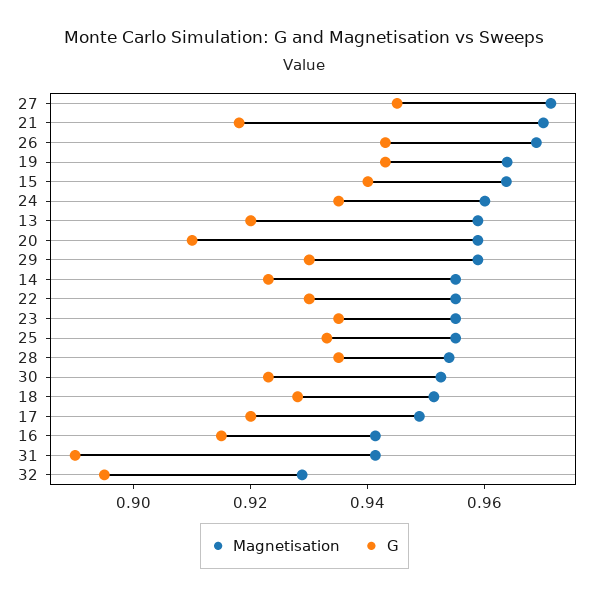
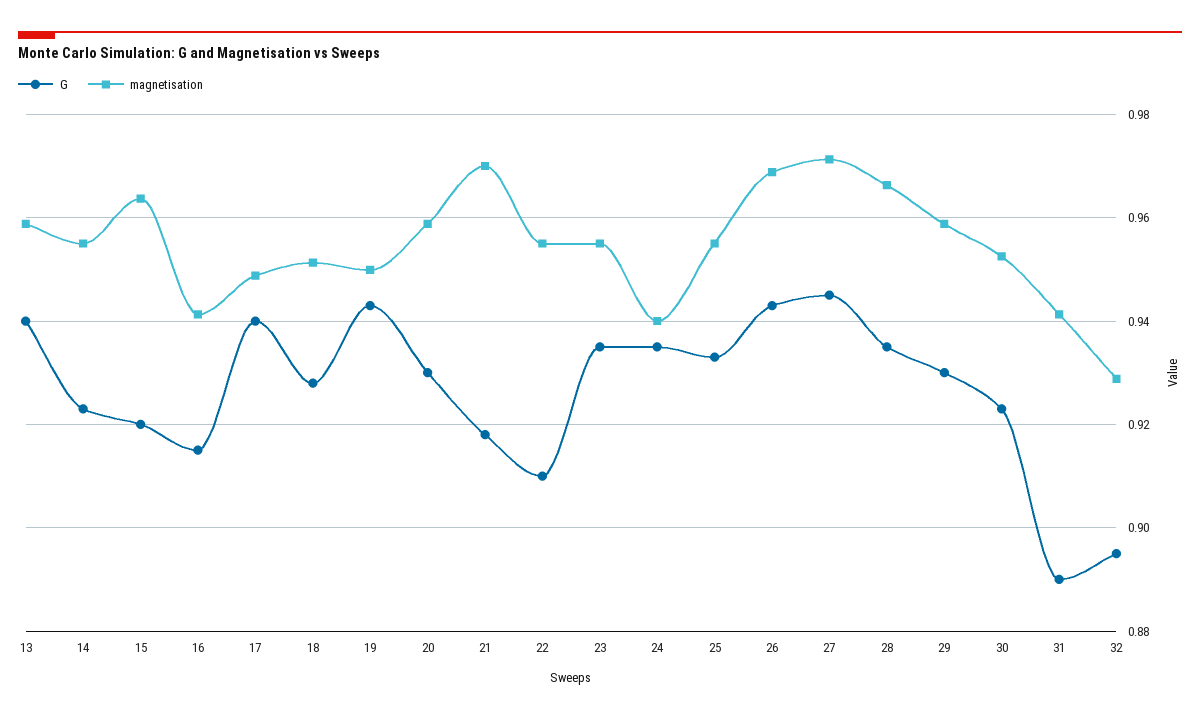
Magnetisation, 19: 0.965 -> 0.95
G, 15: 0.94 -> 0.92
Magnetisation, 24: 0.96 -> 0.94
G, 13: 0.92 -> 0.94
G, 20: 0.91 -> 0.93
G, 22: 0.93 -> 0.91
Magnetisation, 28: 0.955 -> 0.966
G, 17: 0.92 -> 0.94

